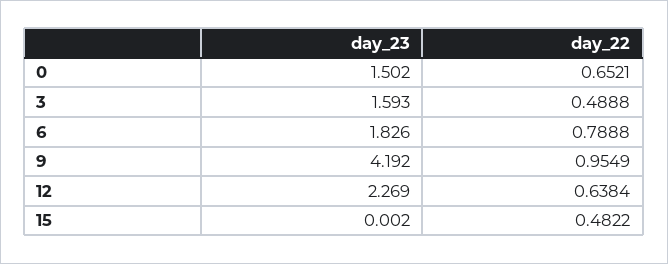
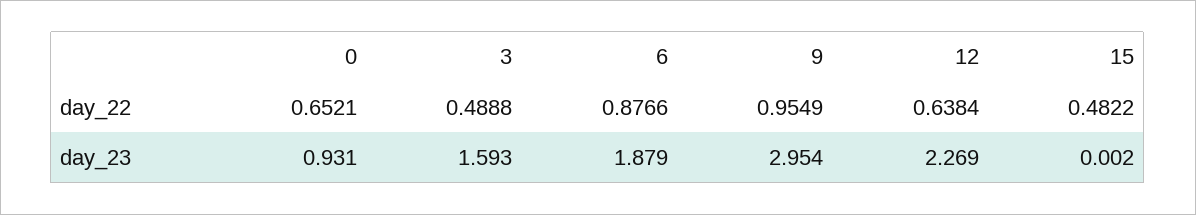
day_23, 0: 1.502 -> 0.931
day_23, 6: 1.826 -> 1.879
day_22, 6: 0.7888 -> 0.8766
day_23, 9: 4.192 -> 2.954

